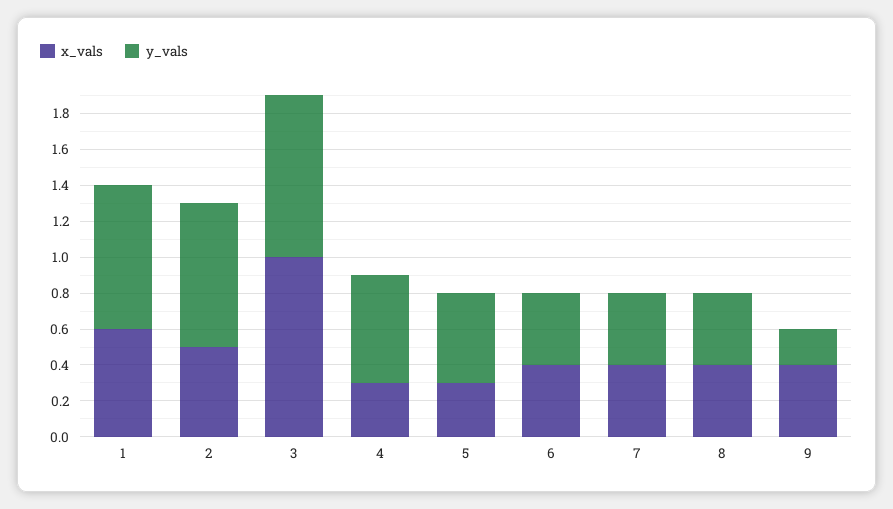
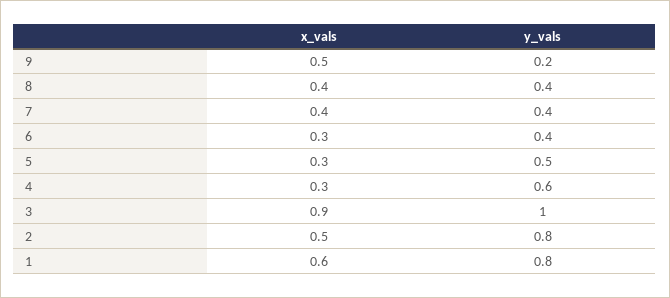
x_vals, 3: 1 -> 0.9
y_vals, 3: 0.9 -> 1
x_vals, 6: 0.4 -> 0.3
x_vals, 9: 0.4 -> 0.5

